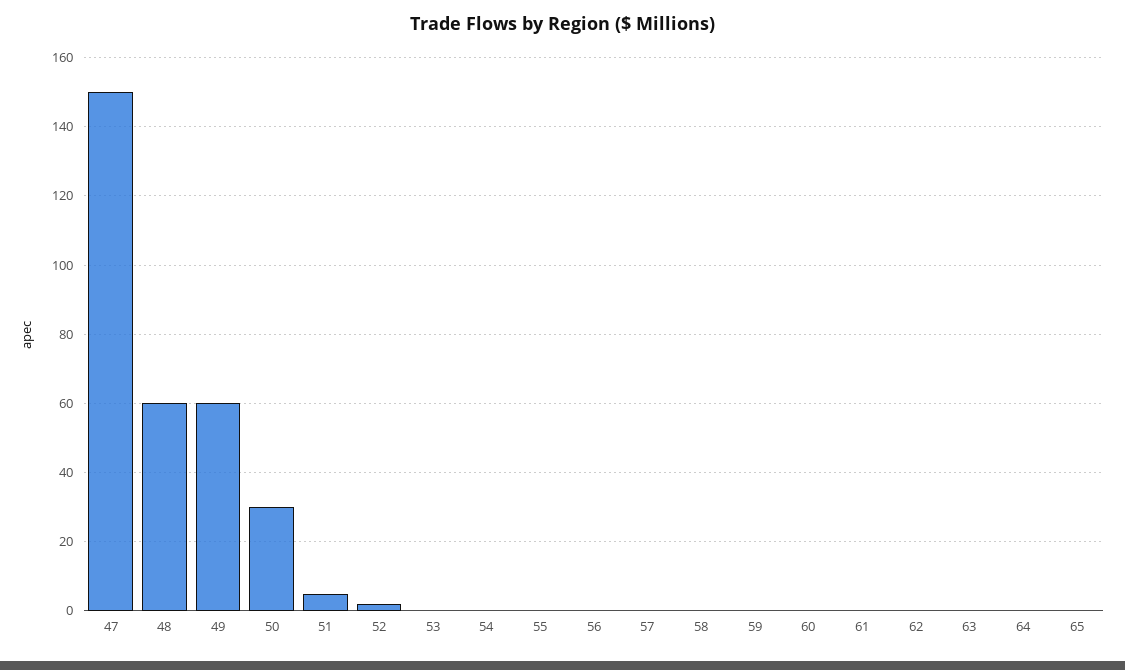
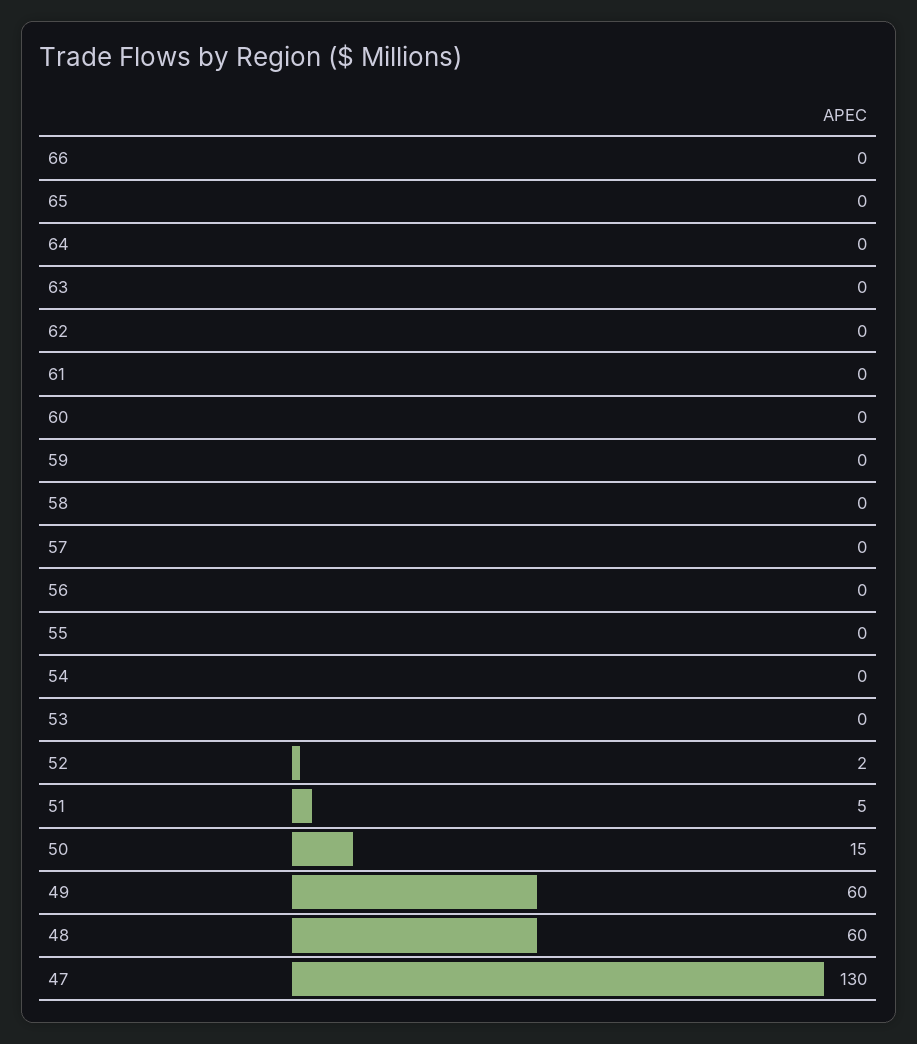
47: 150 -> 130
50: 30 -> 15
66: none -> 0

